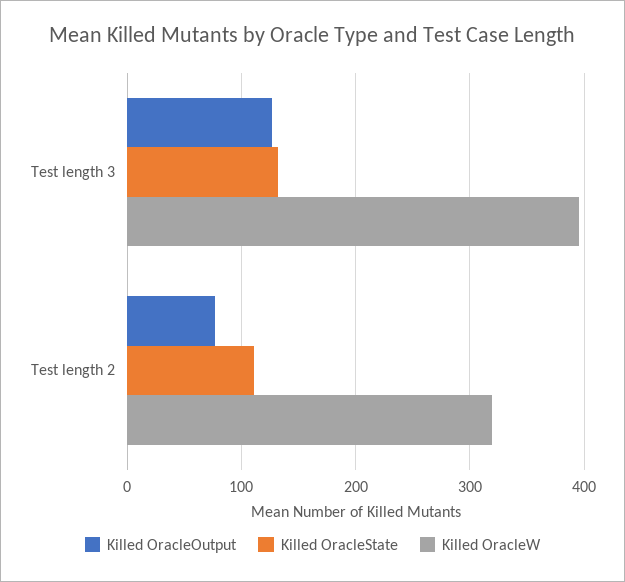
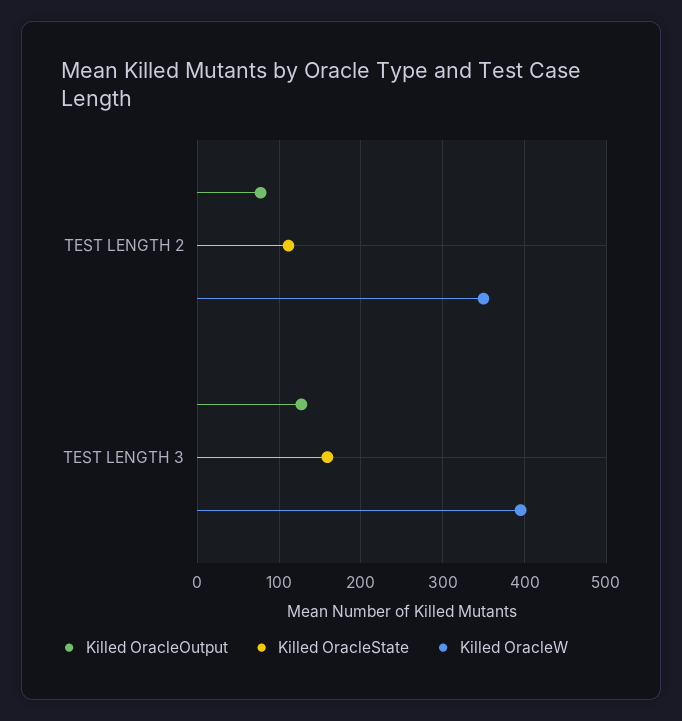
Killed OracleState, Test length 3: 130 -> 160
Killed OracleW, Test length 2: 320 -> 350

